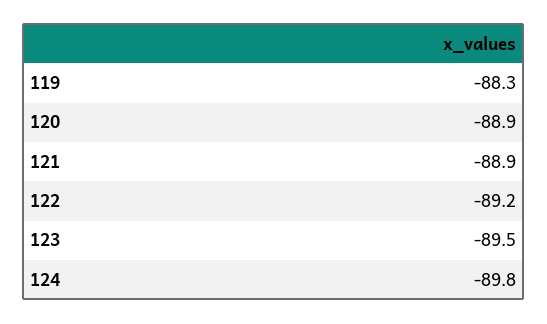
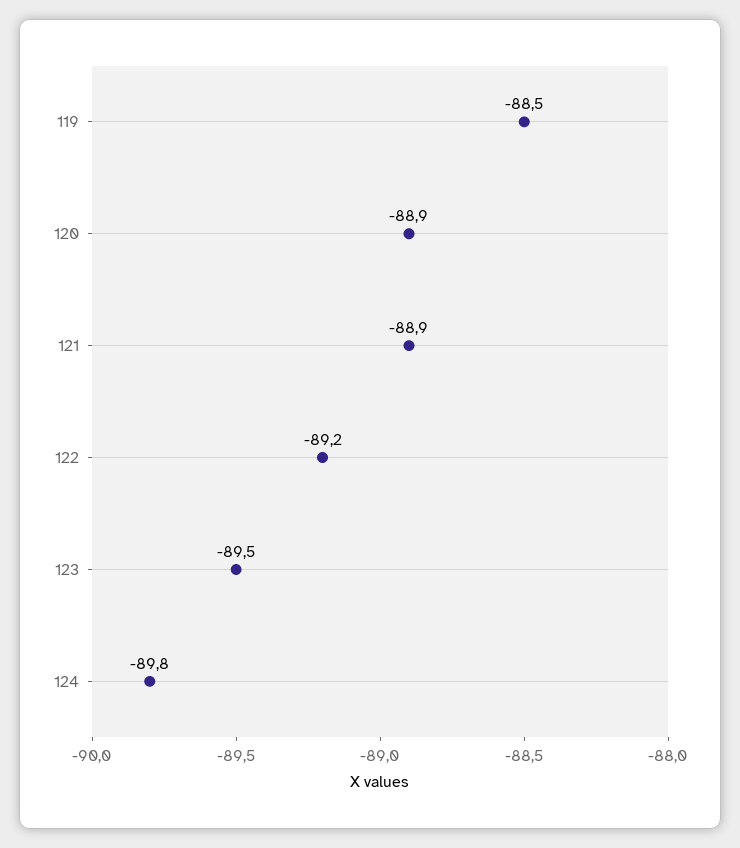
119: -88.3 -> -88.5

